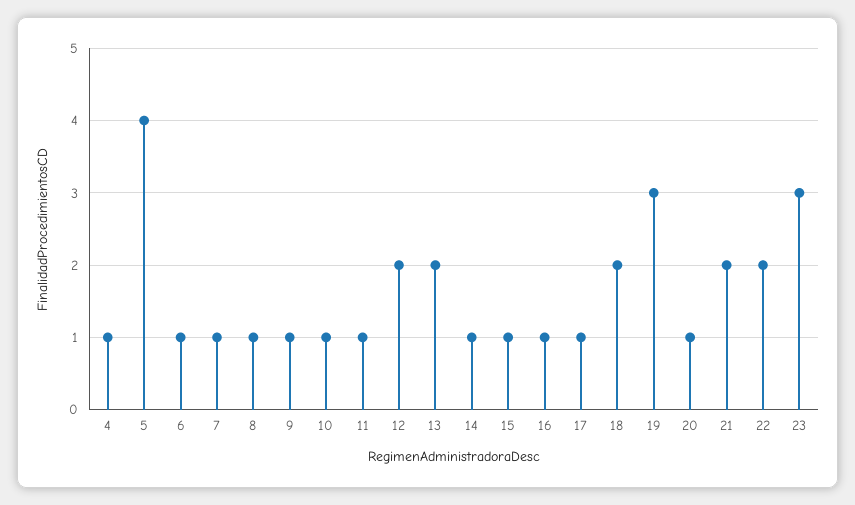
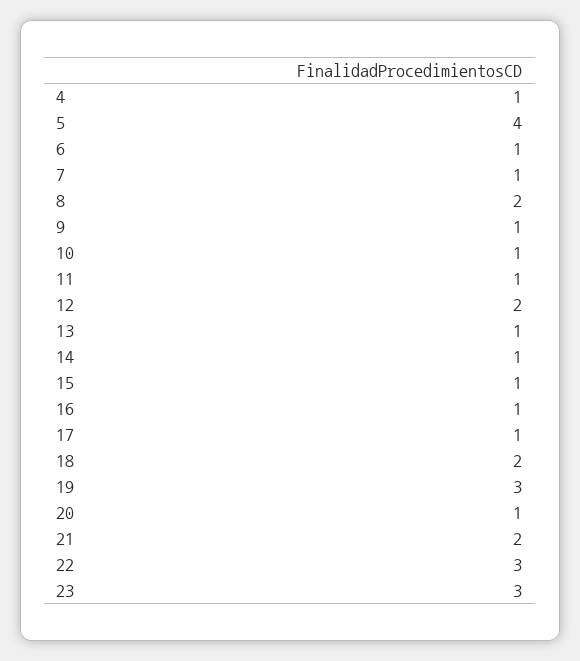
8: 1 -> 2
13: 2 -> 1
22: 2 -> 3

